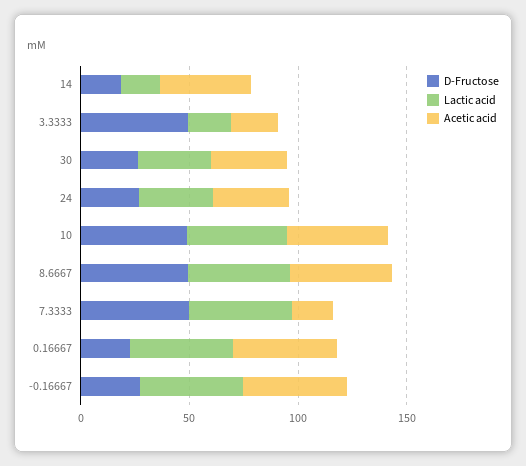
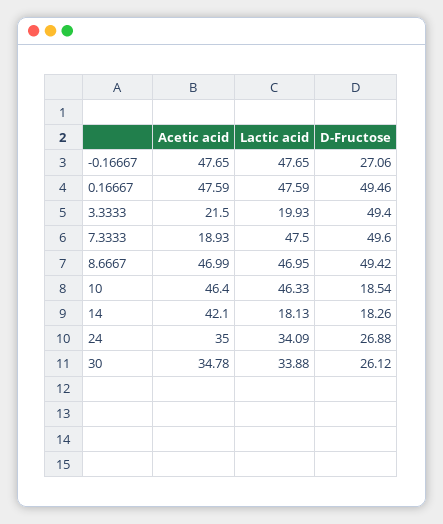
D-Fructose, 10: 50 -> 18.54
D-Fructose, 0.16667: 20 -> 49.46

